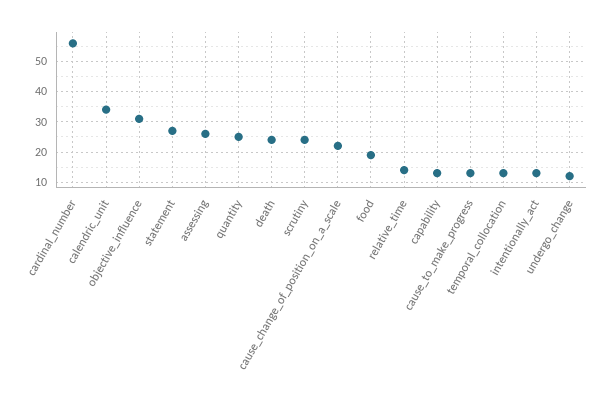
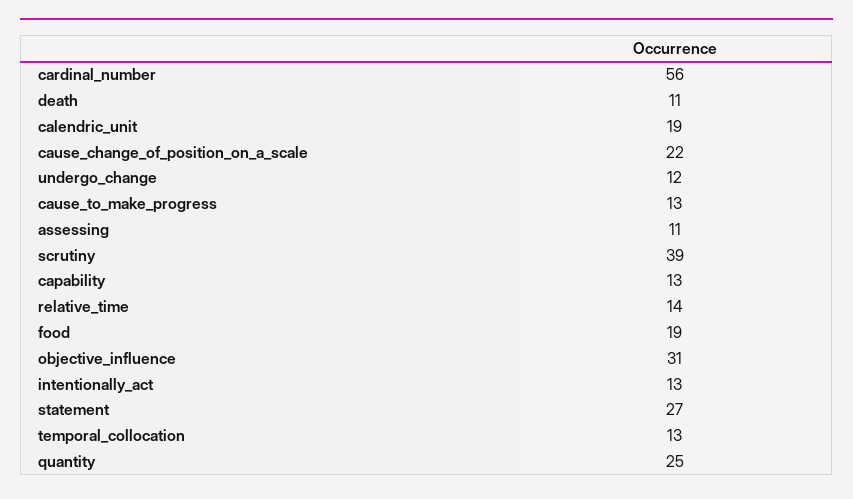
calendric_unit: 35 -> 19
assessing: 25 -> 11
death: 25 -> 11
scrutiny: 25 -> 39

